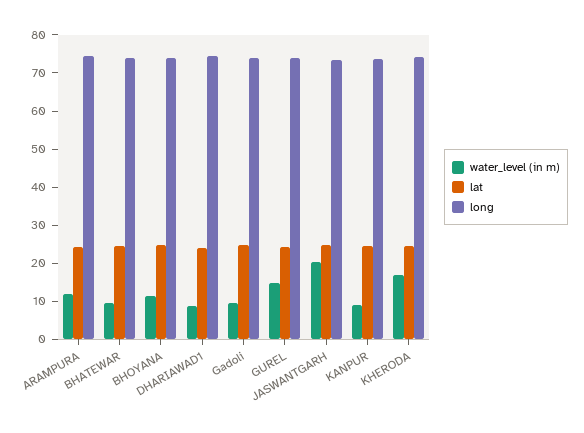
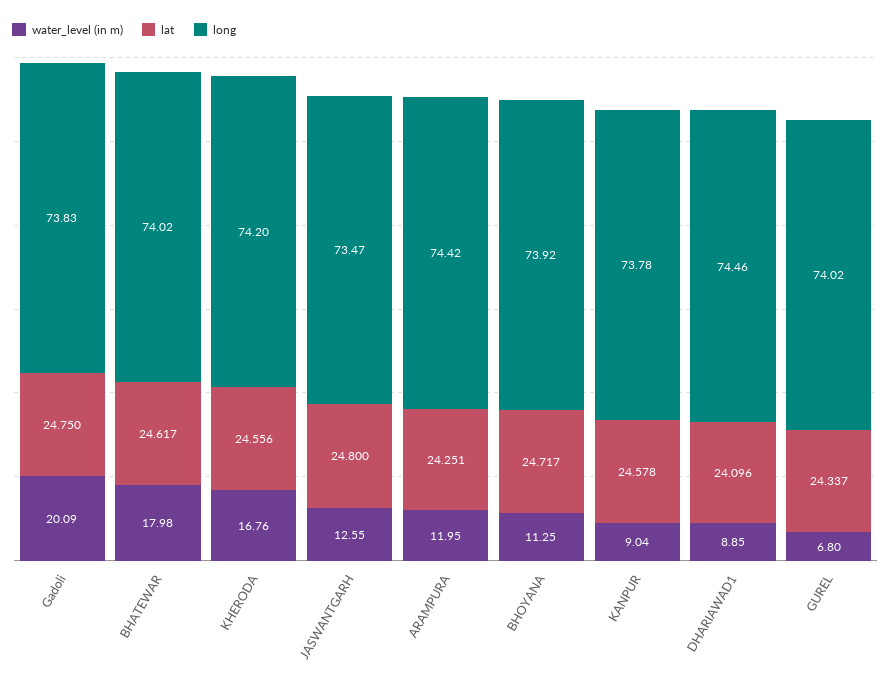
water_level (in m), BHATEWAR: 10 -> 17.98
water_level (in m), Gadoli: 10 -> 20.09
water_level (in m), GUREL: 15 -> 6.8
water_level (in m), JASWANTGARH: 20 -> 12.55

